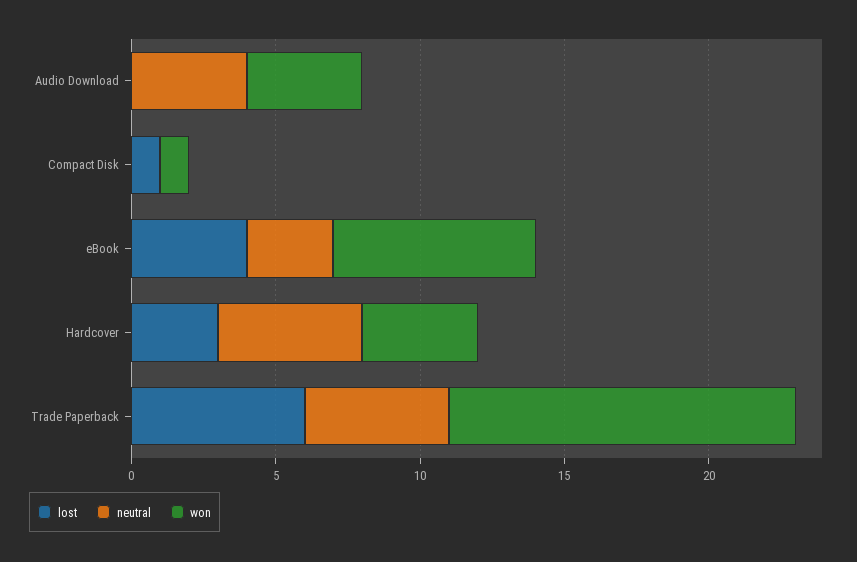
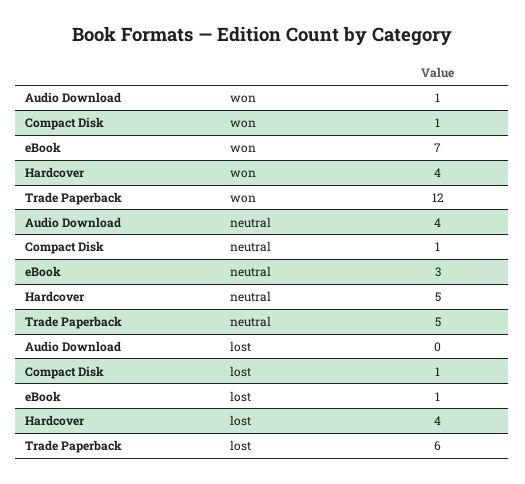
won, Audio Download: 4 -> 1
neutral, Compact Disk: 0 -> 1
lost, eBook: 4 -> 1
lost, Hardcover: 3 -> 4

